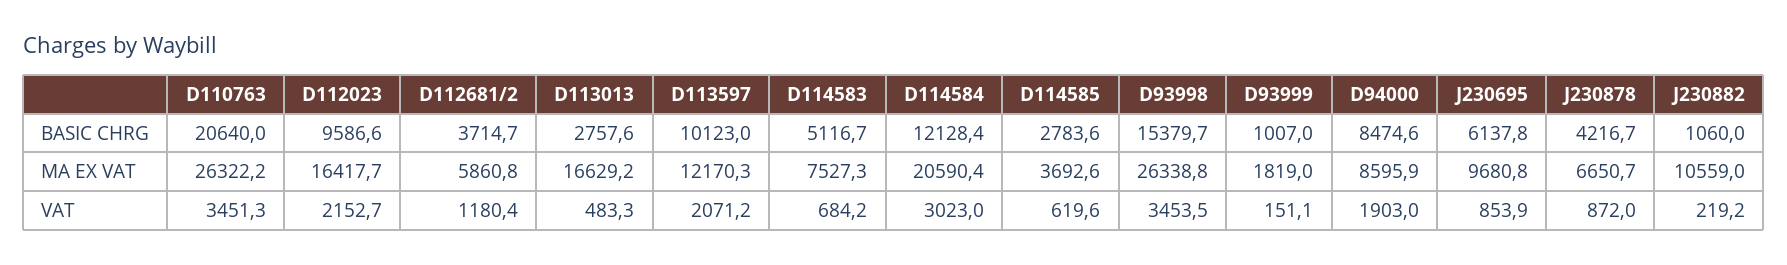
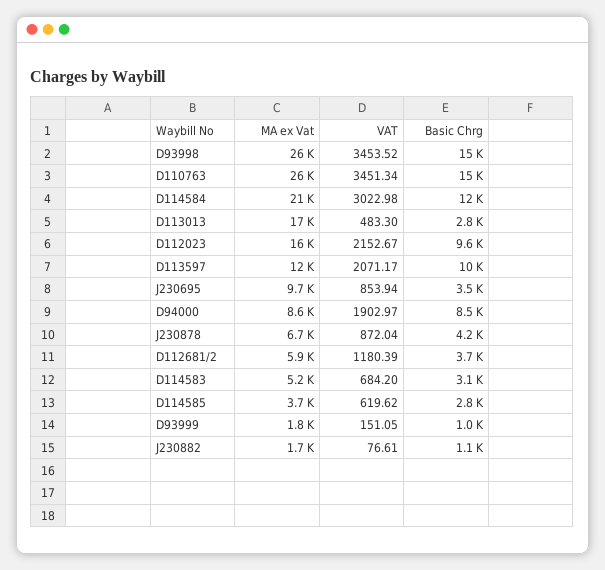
D110763, BASIC CHRG: 20640 -> 15000
D114583, BASIC CHRG: 5116.7 -> 3100
J230695, BASIC CHRG: 6137.8 -> 3500
D114583, MA EX VAT: 7527.3 -> 5200
J230882, MA EX VAT: 10559 -> 1700
J230882, VAT: 219.2 -> 76.61

